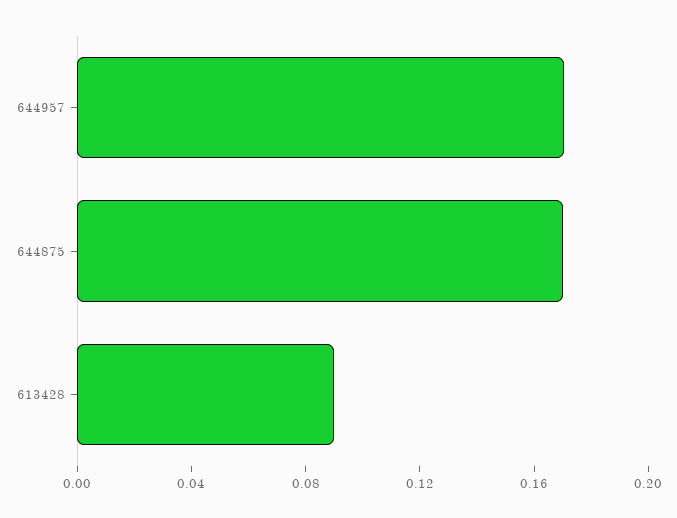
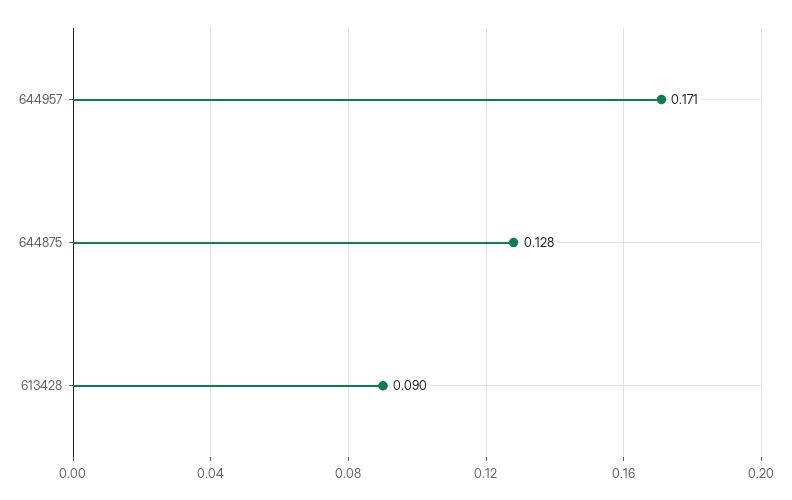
644875: 0.17 -> 0.128

